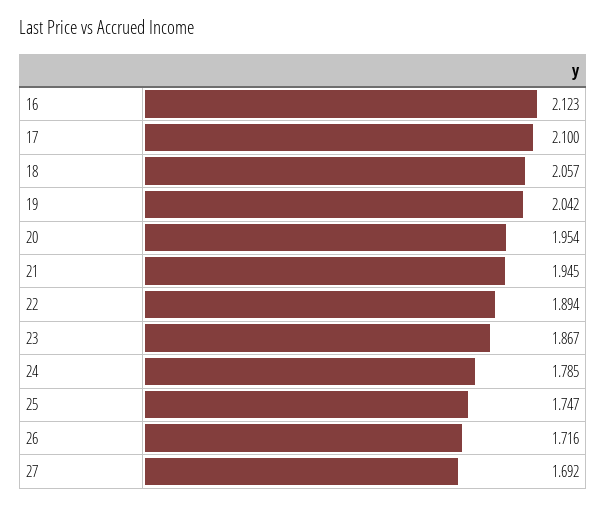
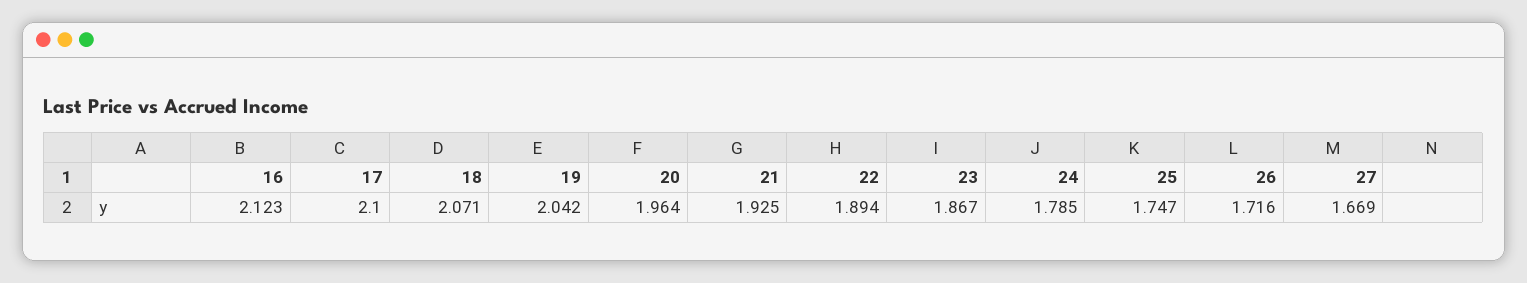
18: 2.057 -> 2.071
20: 1.954 -> 1.964
21: 1.945 -> 1.925
27: 1.692 -> 1.669

